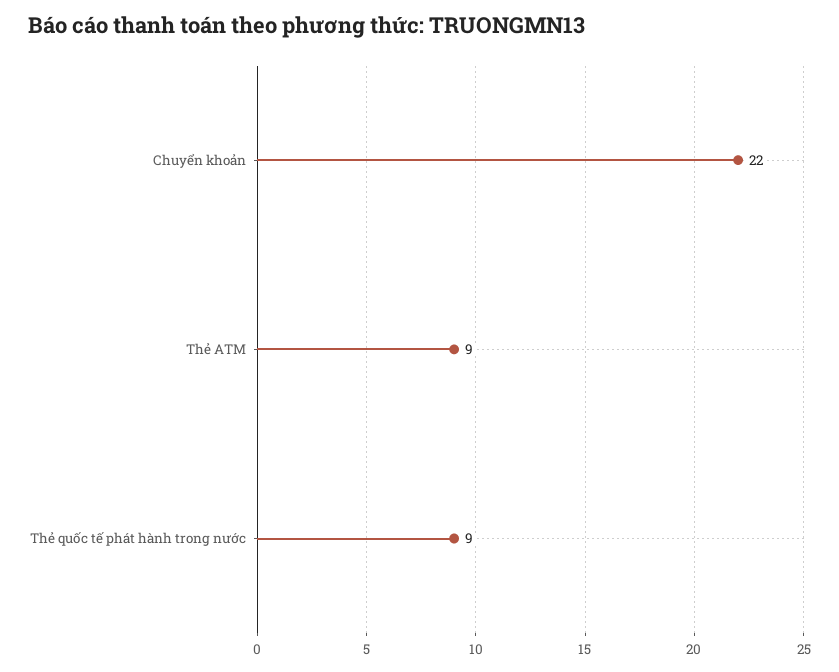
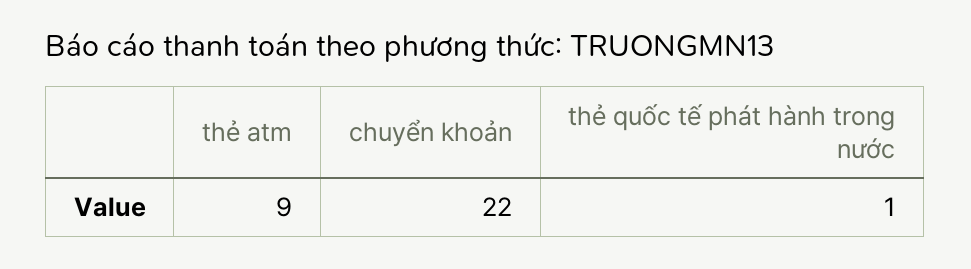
Thẻ quốc tế phát hành trong nước: 9 -> 1

